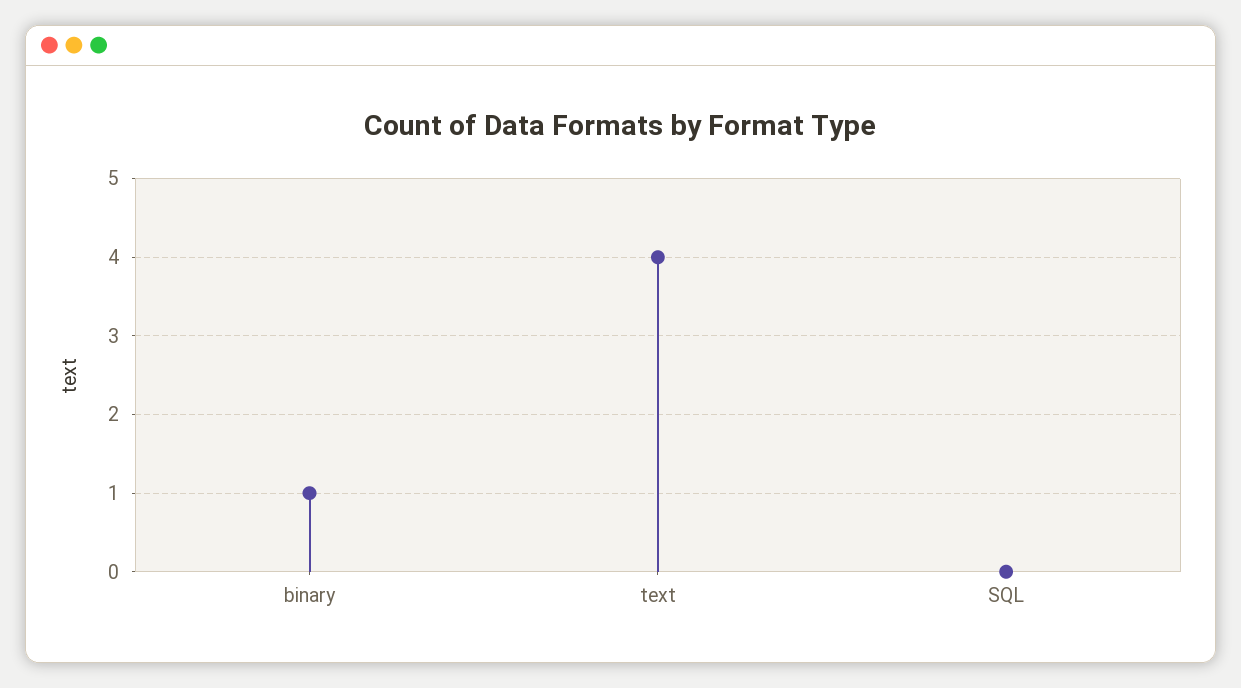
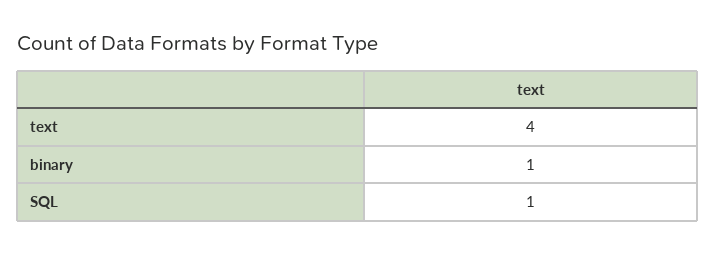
SQL: 0 -> 1

